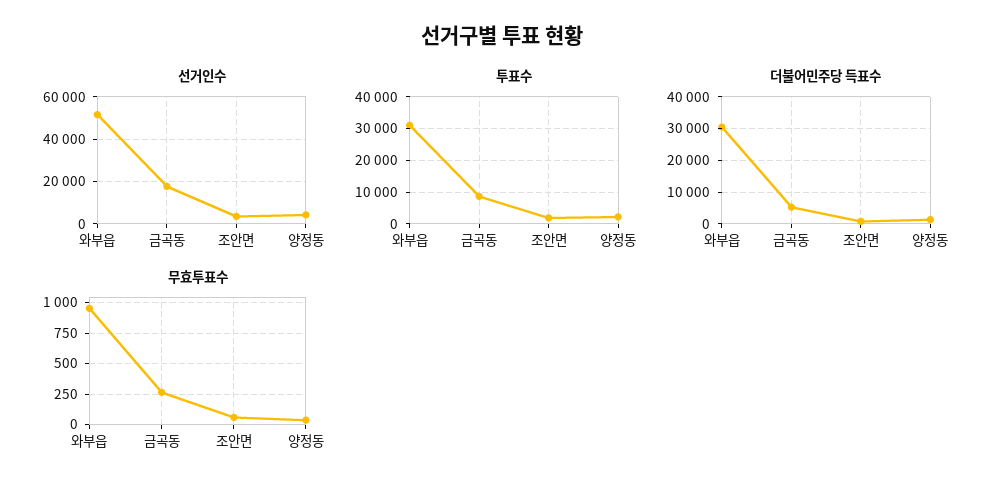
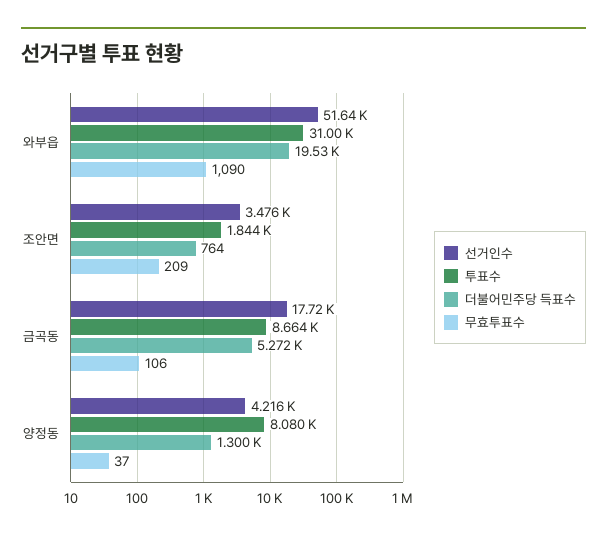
투표수, 양정동: 2000 -> 8080
더불어민주당 득표수, 와부읍: 30000 -> 19530
무효투표수, 와부읍: 950 -> 1090
무효투표수, 금곡동: 250 -> 106
무효투표수, 조안면: 50 -> 209

